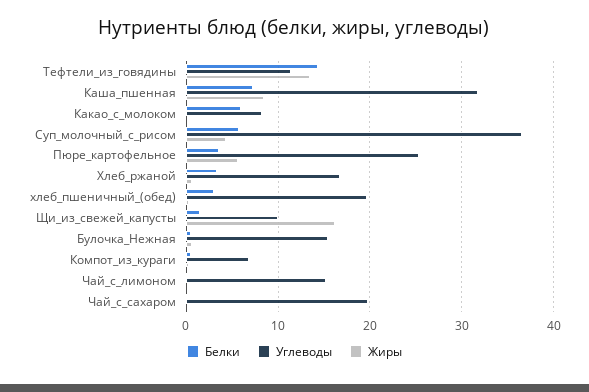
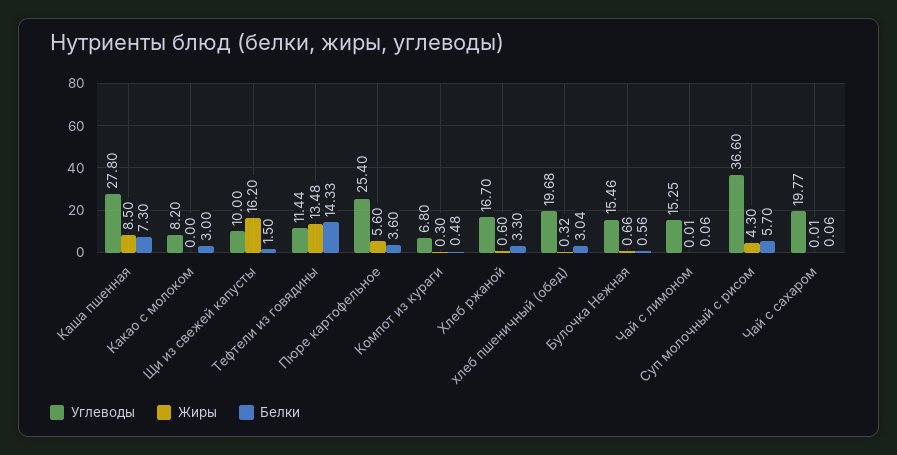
Углеводы, Каша_пшенная: 32 -> 27.8
Белки, Какао_с_молоком: 6 -> 3

